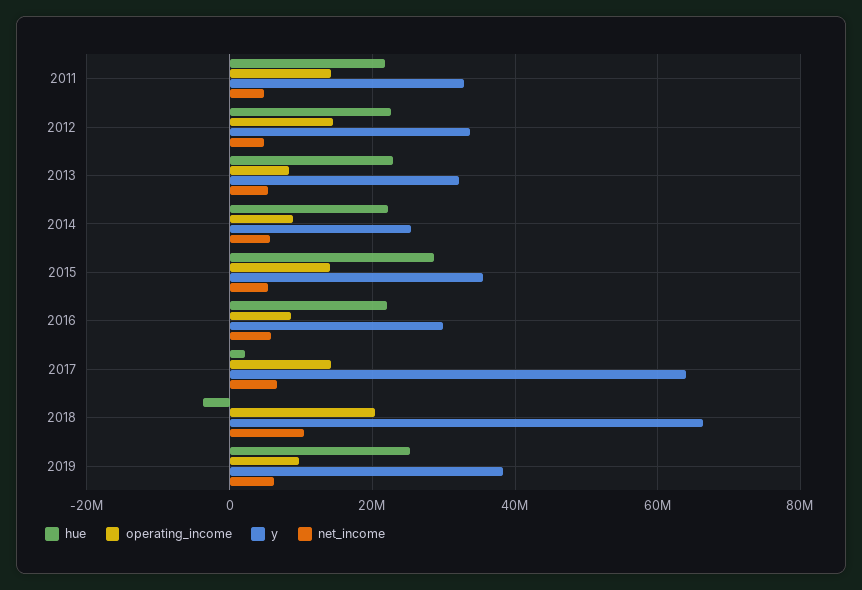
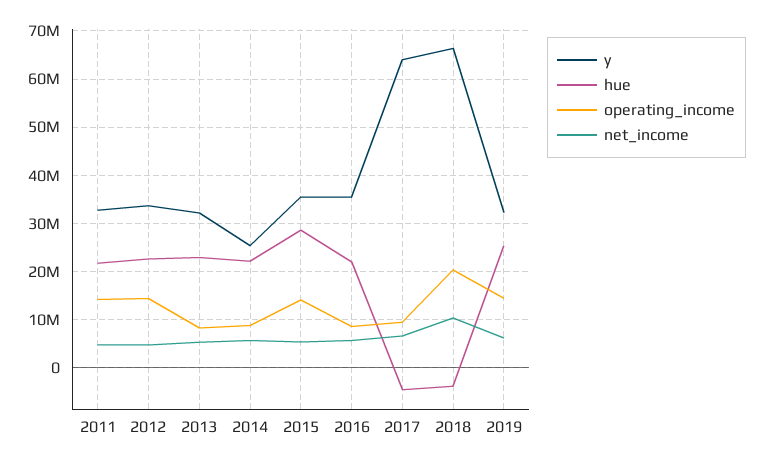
y, 2016: 30000000 -> 36000000
hue, 2017: 2000000 -> -4000000
operating_income, 2017: 14000000 -> 10000000
operating_income, 2019: 10000000 -> 14000000
y, 2019: 38000000 -> 32000000

